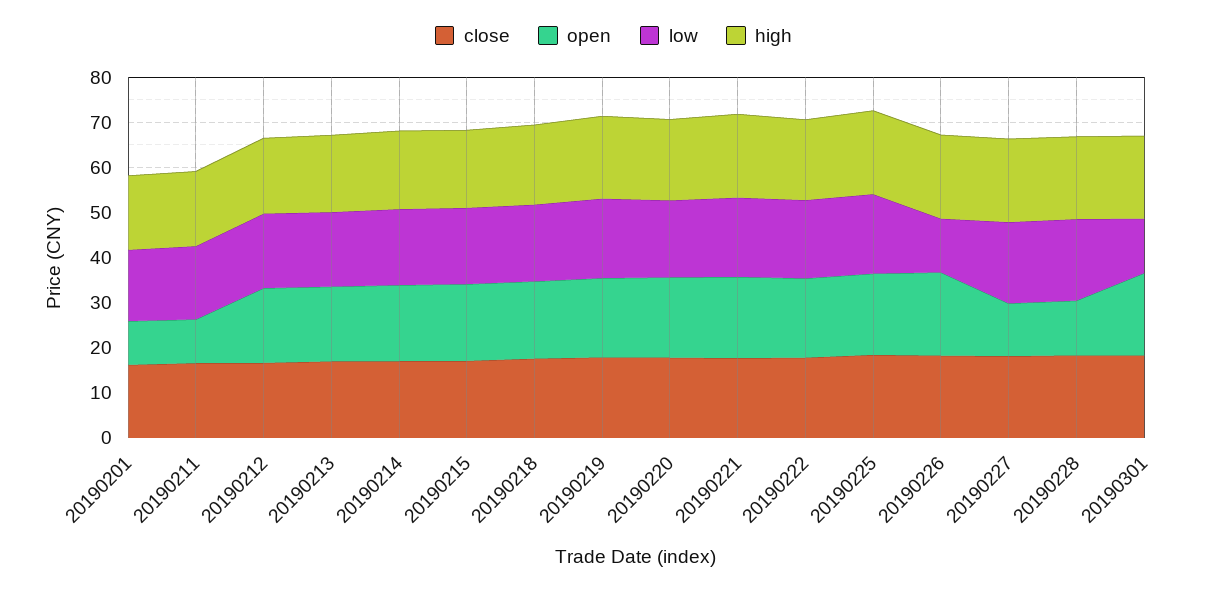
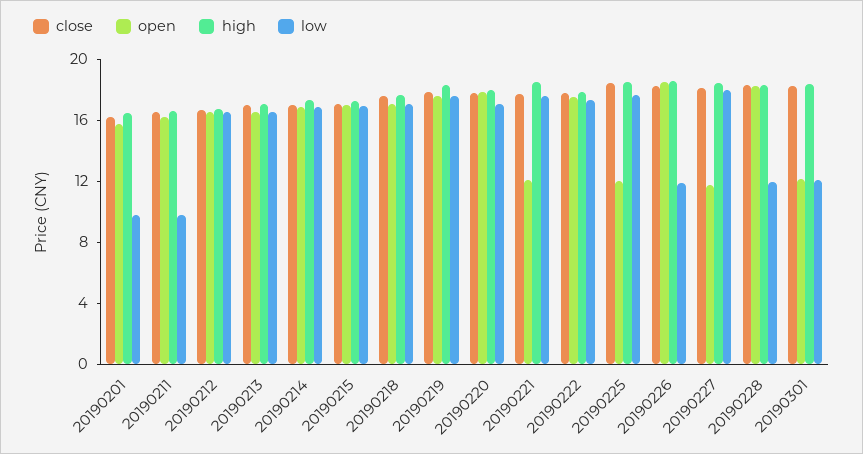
open, 20190201: 10 -> 16
low, 20190201: 16 -> 10
open, 20190211: 10 -> 16
low, 20190211: 16 -> 10
open, 20190221: 18 -> 12
open, 20190225: 18 -> 12
open, 20190228: 12 -> 18
low, 20190228: 18 -> 12
open, 20190301: 18 -> 12

